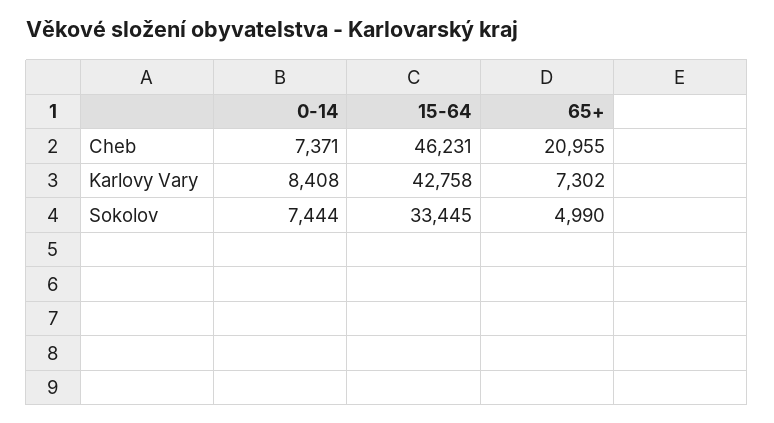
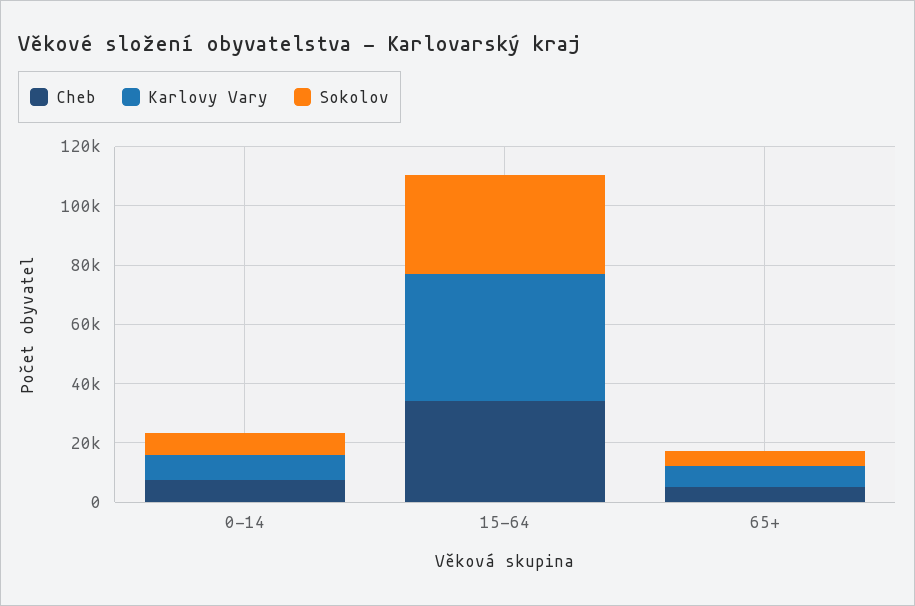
Cheb, 15-64: 46231 -> 35000
Cheb, 65+: 20955 -> 5000

